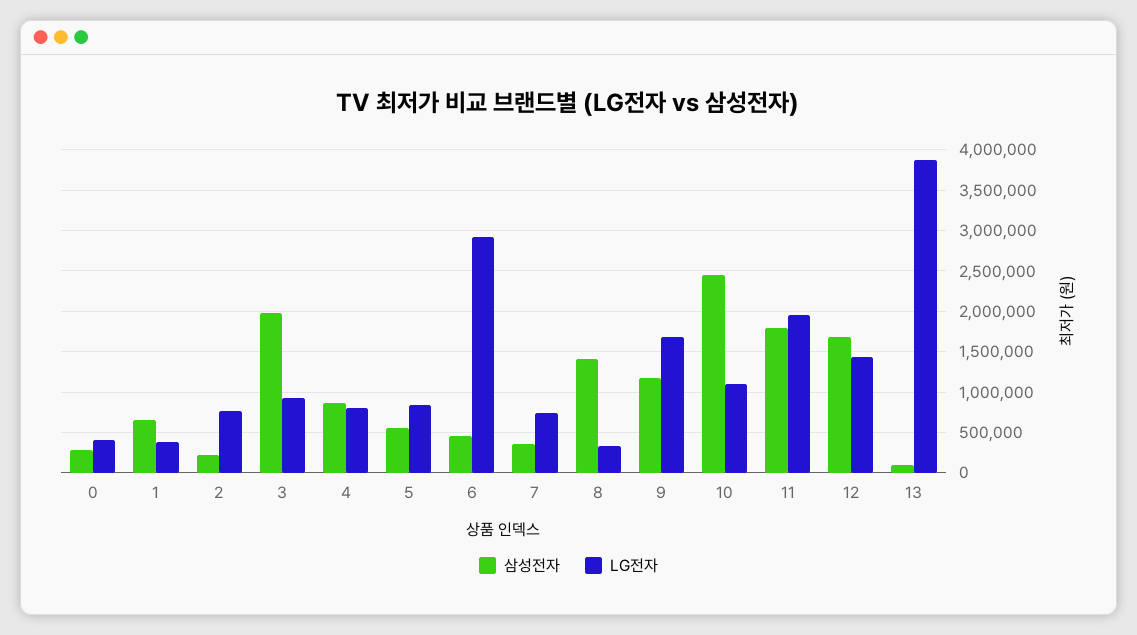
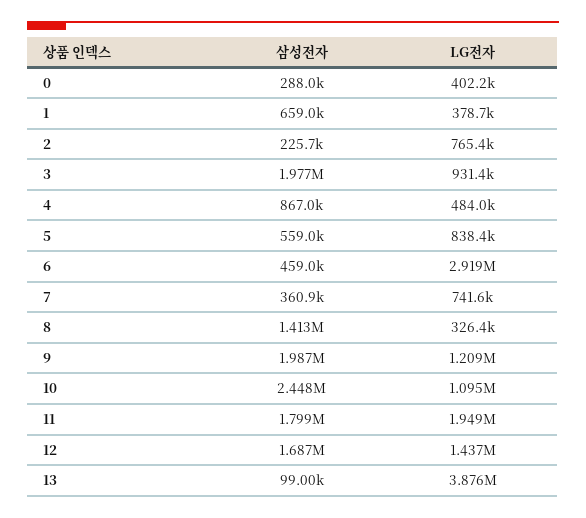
LG전자, 4: 800000 -> 484000
삼성전자, 9: 1200000 -> 1987000
LG전자, 9: 1700000 -> 1209000

